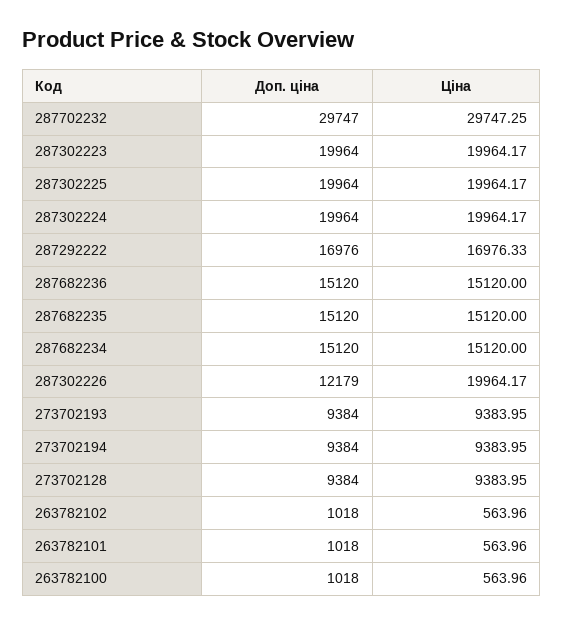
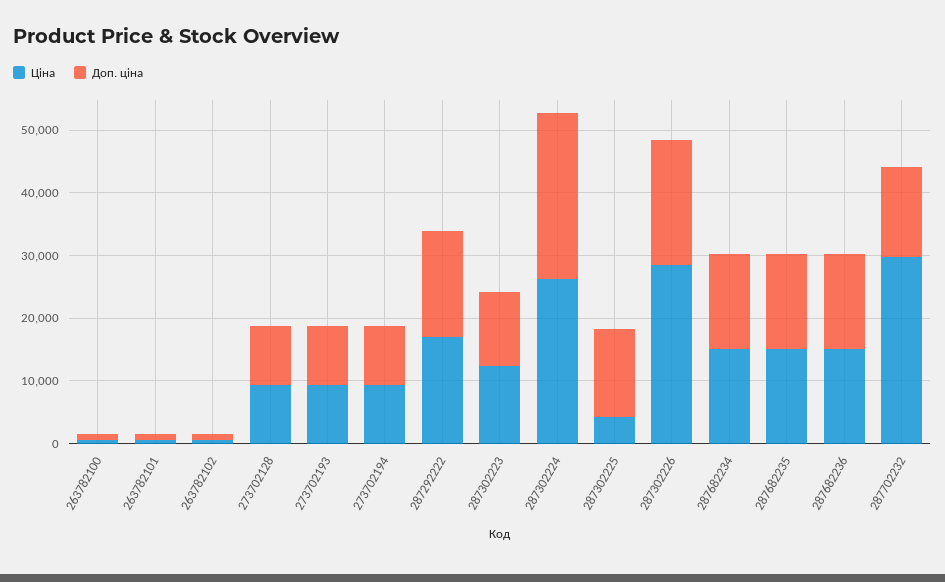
Доп. ціна, 287702232: 29747 -> 14000
Доп. ціна, 287302223: 19964 -> 12000
Ціна, 287302223: 19964.17 -> 12000
Доп. ціна, 287302225: 19964 -> 14000
Ціна, 287302225: 19964.17 -> 4000
Доп. ціна, 287302224: 19964 -> 26000
Ціна, 287302224: 19964.17 -> 26000
Доп. ціна, 287302226: 12179 -> 20000
Ціна, 287302226: 19964.17 -> 28000

